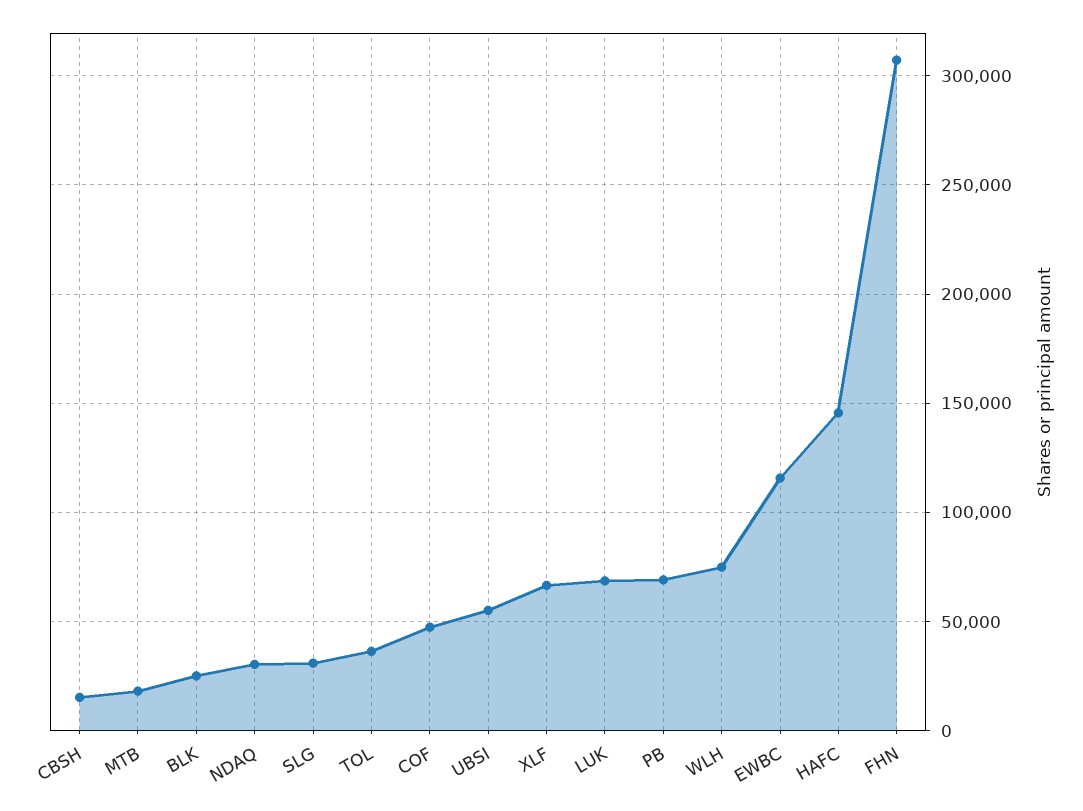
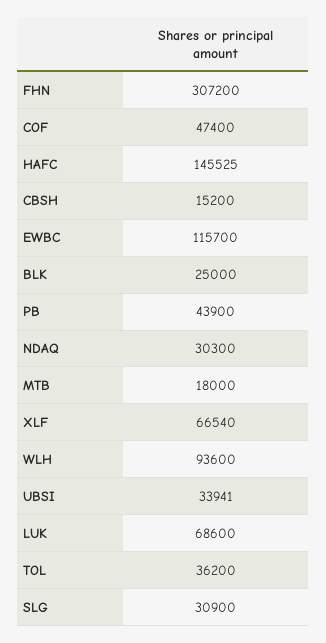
UBSI: 55000 -> 33941
PB: 70000 -> 43900
WLH: 75000 -> 93600

